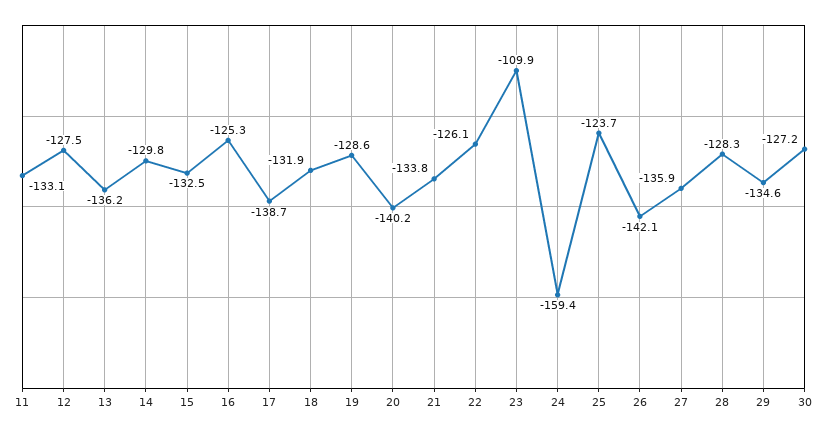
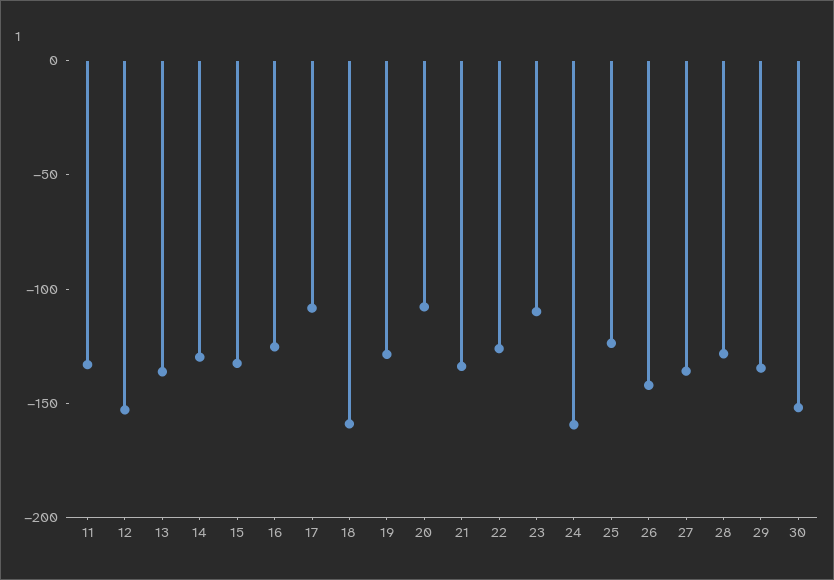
12: -127.5 -> -150
17: -138.7 -> -110
18: -131.9 -> -160
20: -140.2 -> -110
30: -127.2 -> -150

